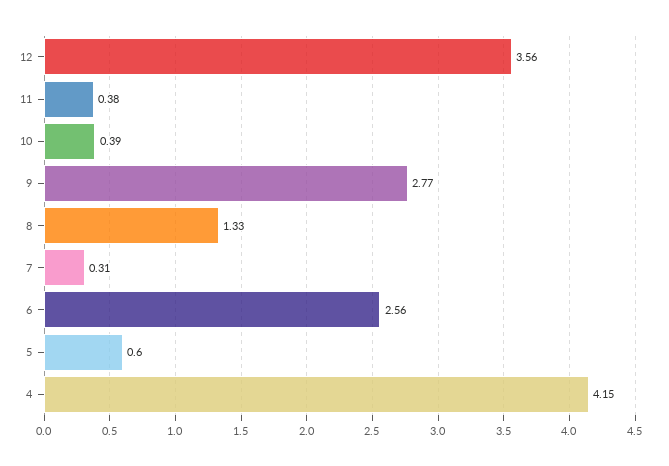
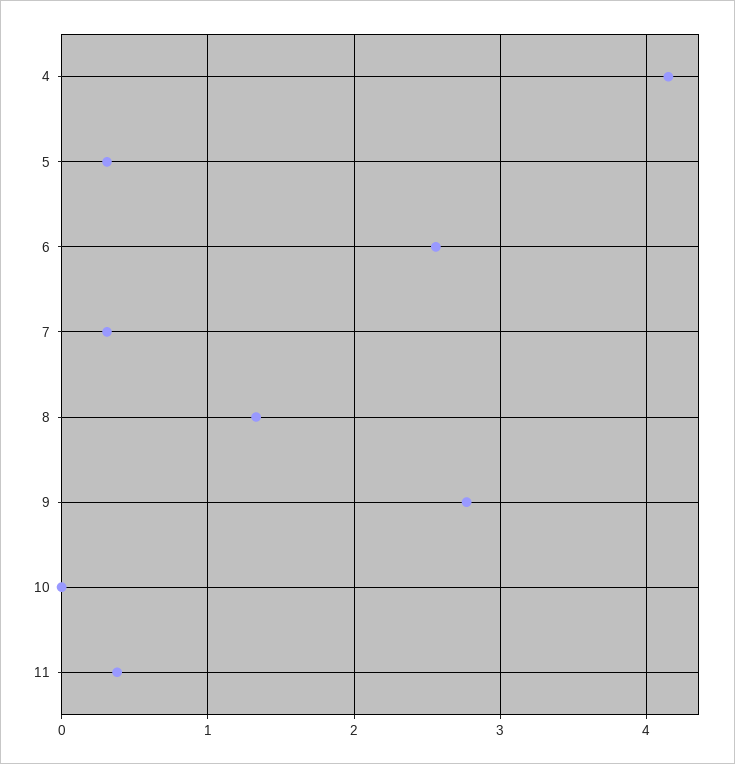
12: 3.56 -> none
10: 0.39 -> 0
5: 0.6 -> 0.3

